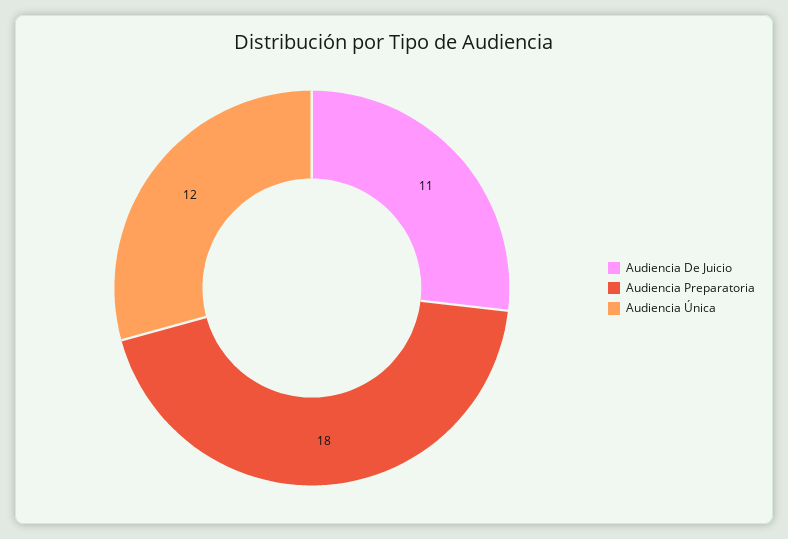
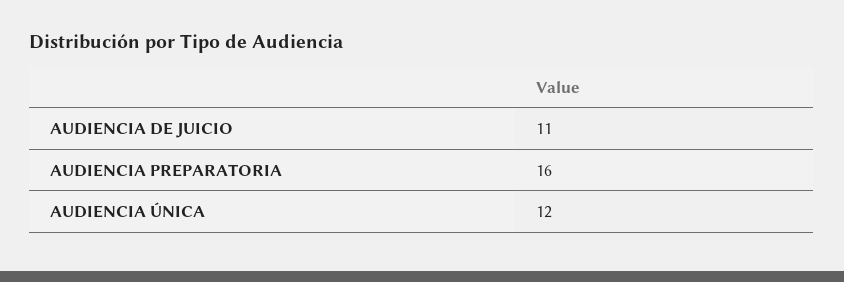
Audiencia Preparatoria: 18 -> 16

